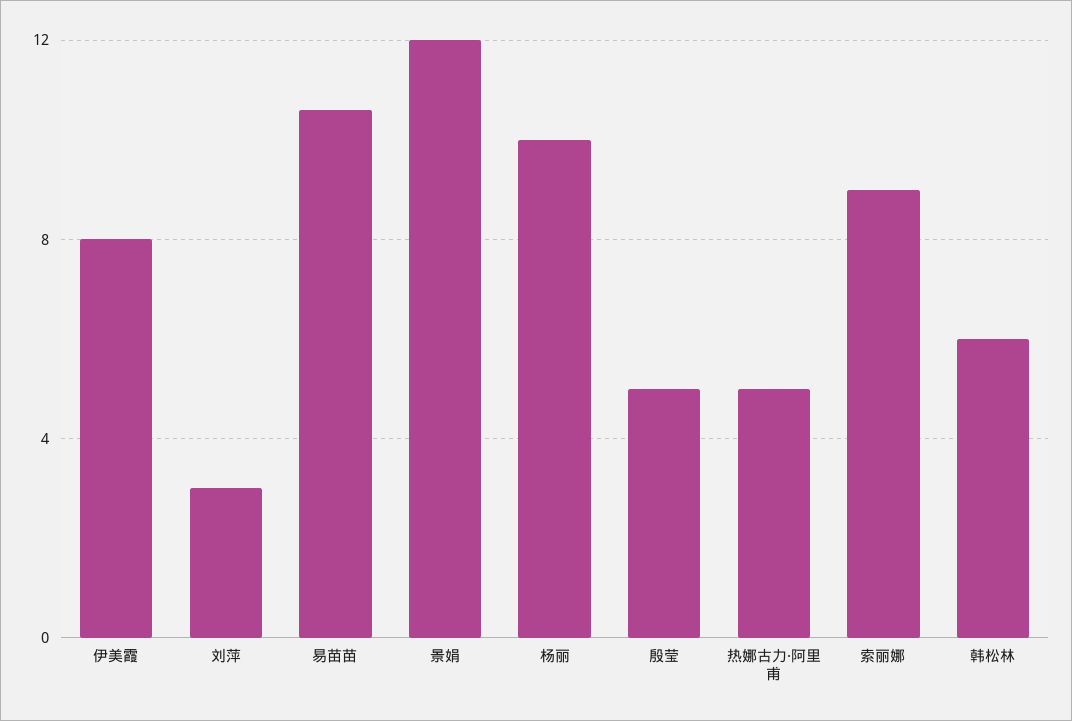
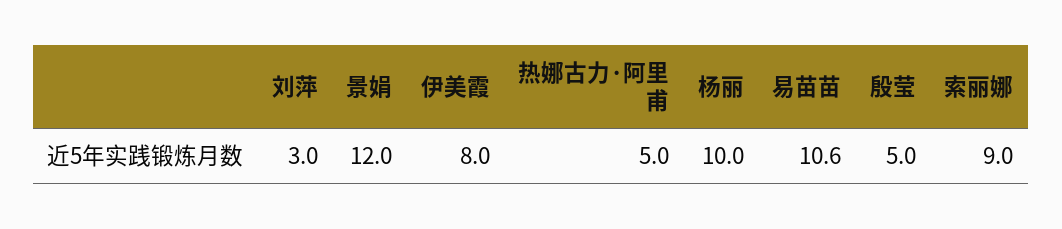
韩松林: 6 -> none

